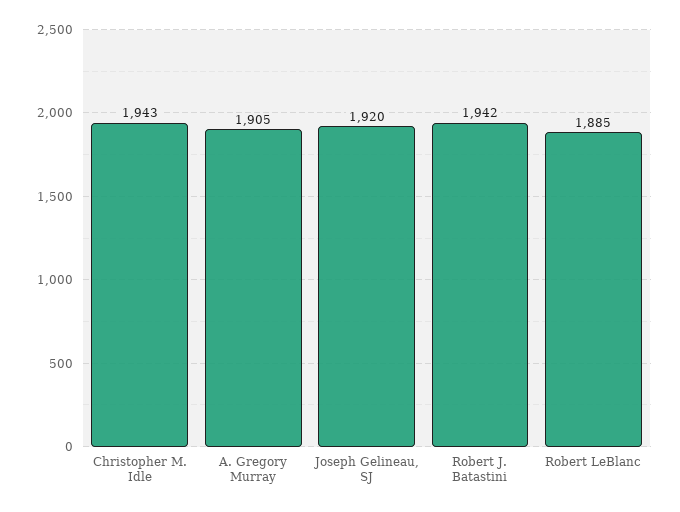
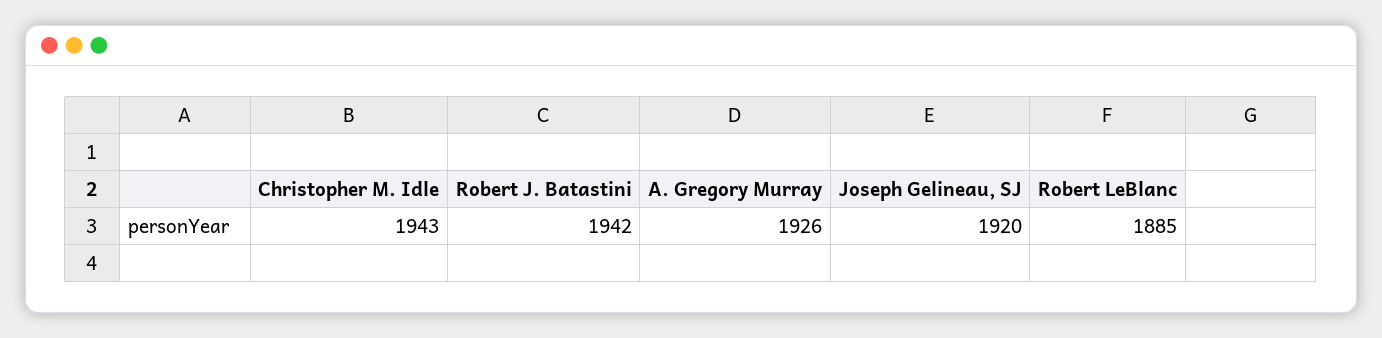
A. Gregory Murray: 1905 -> 1926

